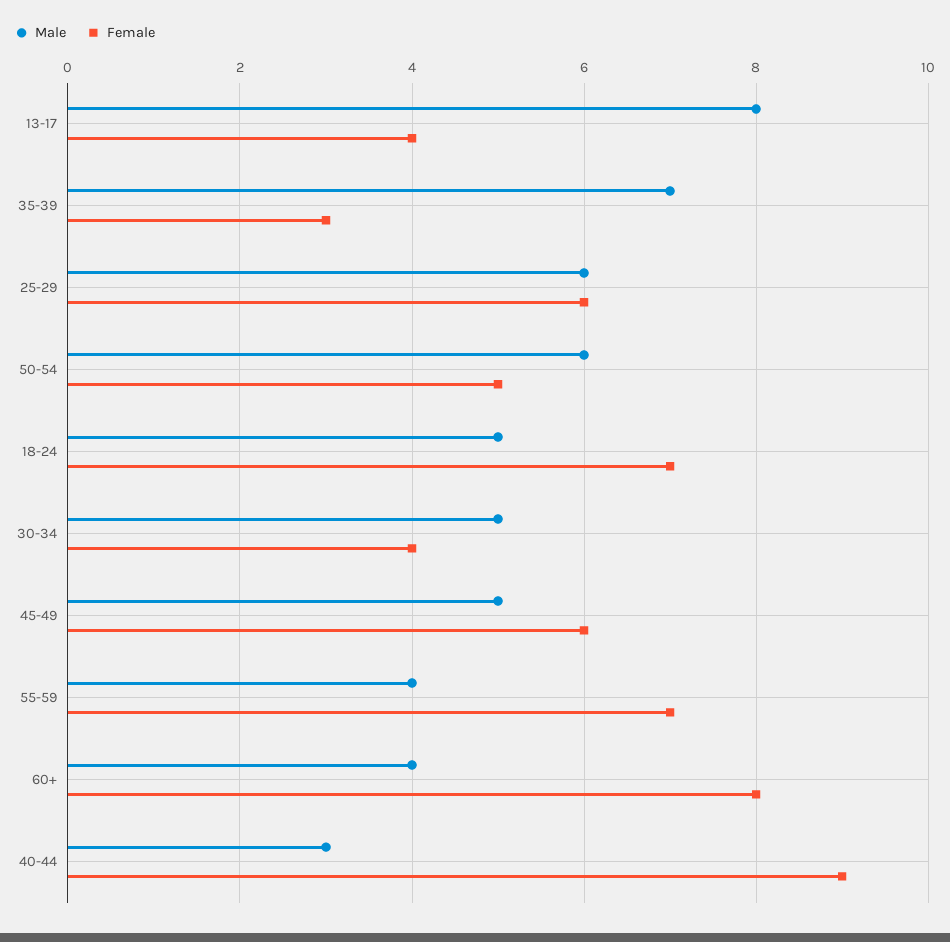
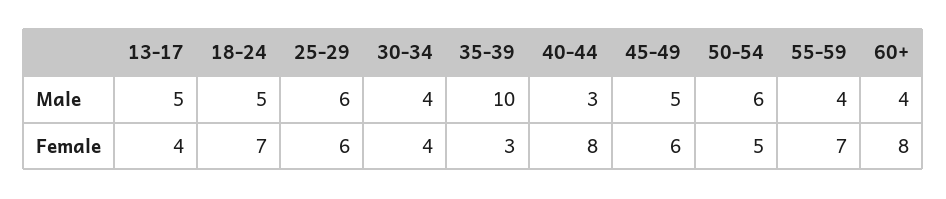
Male, 13-17: 8 -> 5
Male, 35-39: 7 -> 10
Male, 30-34: 5 -> 4
Female, 40-44: 9 -> 8

